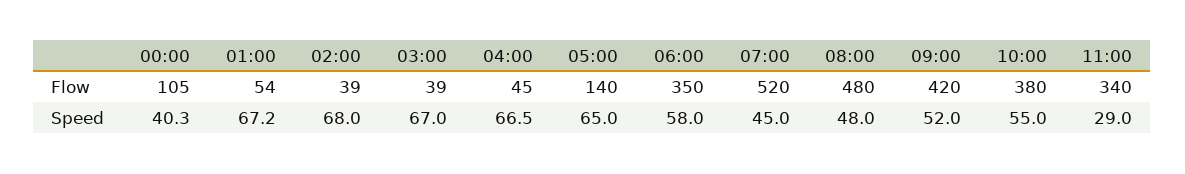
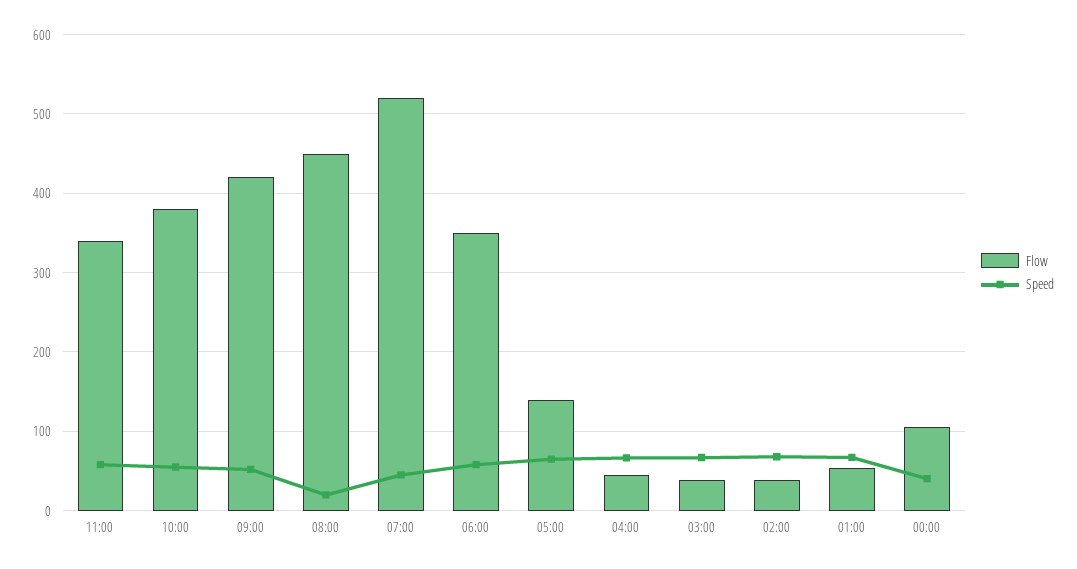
Flow, 08:00: 480 -> 450
Speed, 08:00: 48 -> 20
Speed, 11:00: 29 -> 60

